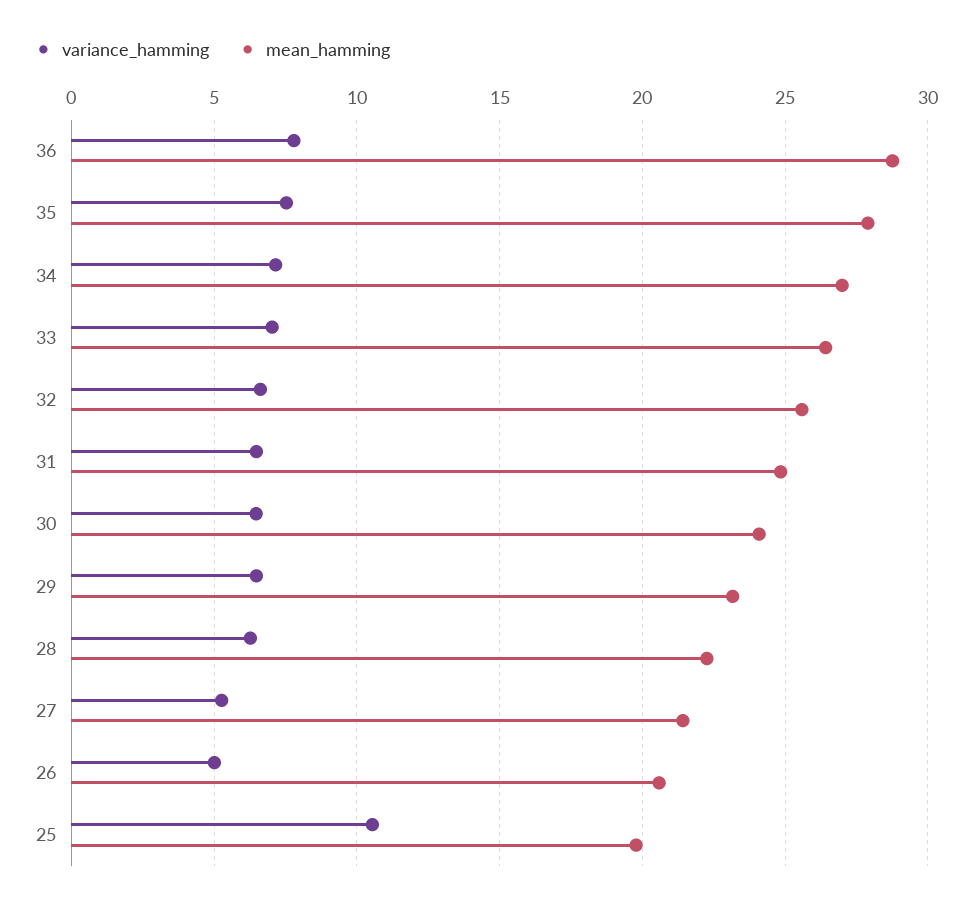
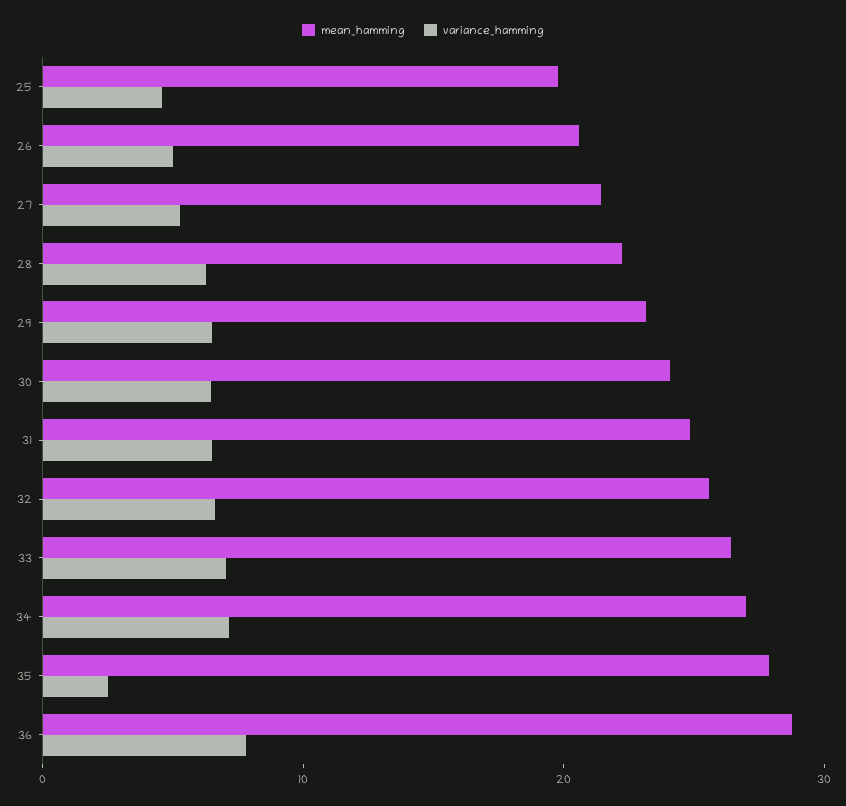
variance_hamming, 35: 7.5 -> 2
variance_hamming, 25: 10.5 -> 4

